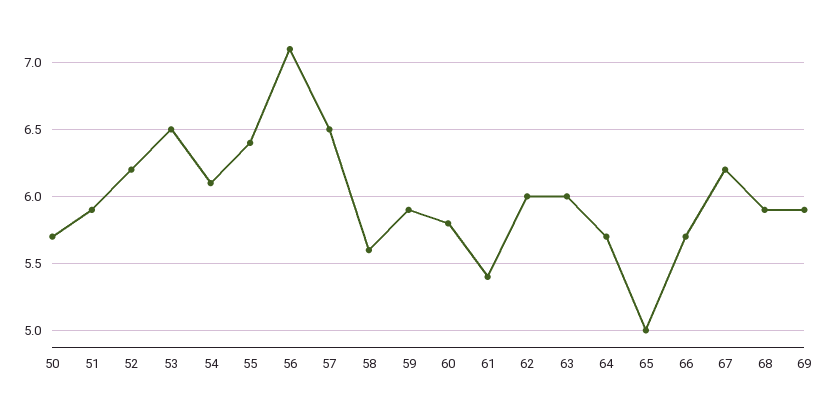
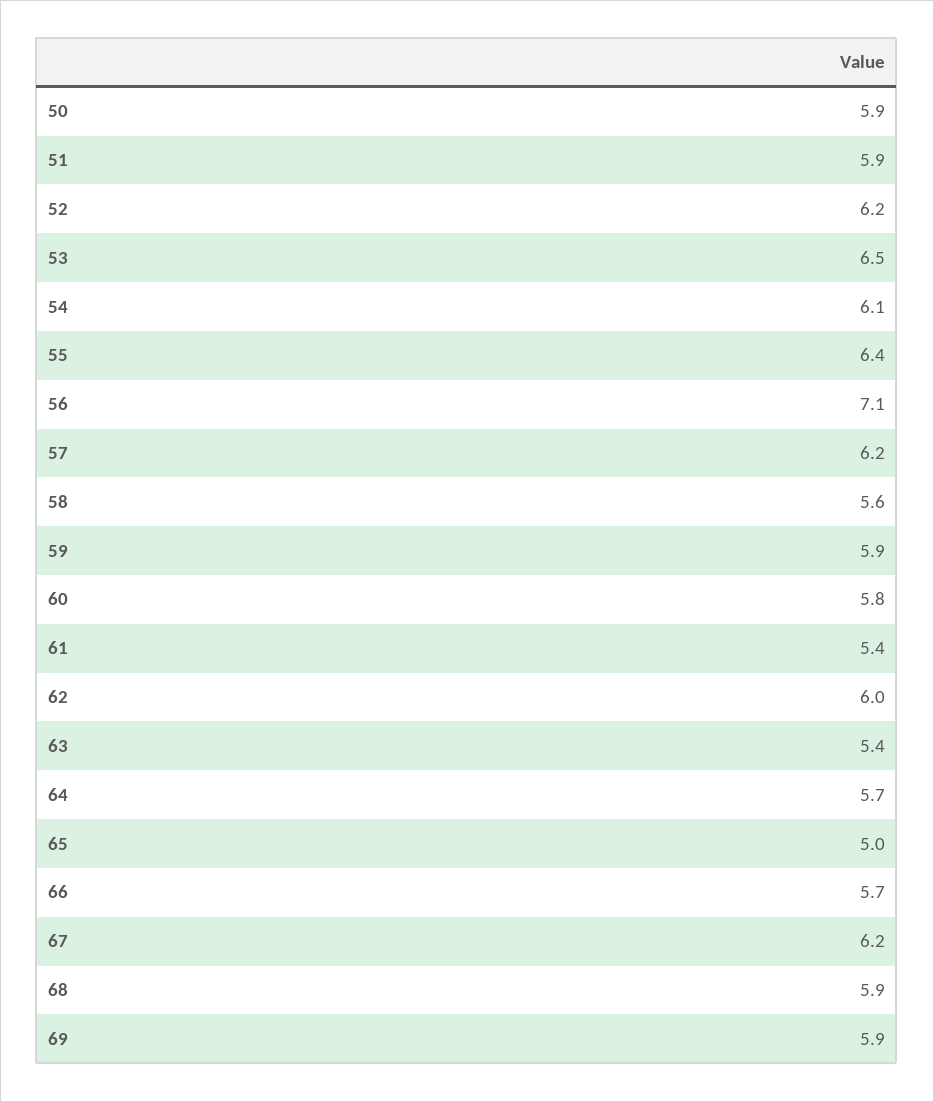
50: 5.7 -> 5.9
57: 6.5 -> 6.2
63: 6 -> 5.4

